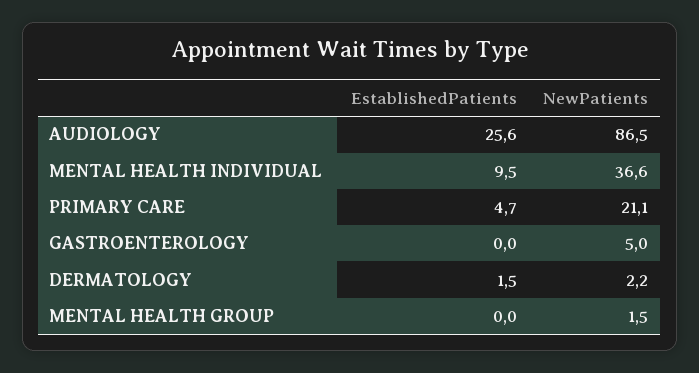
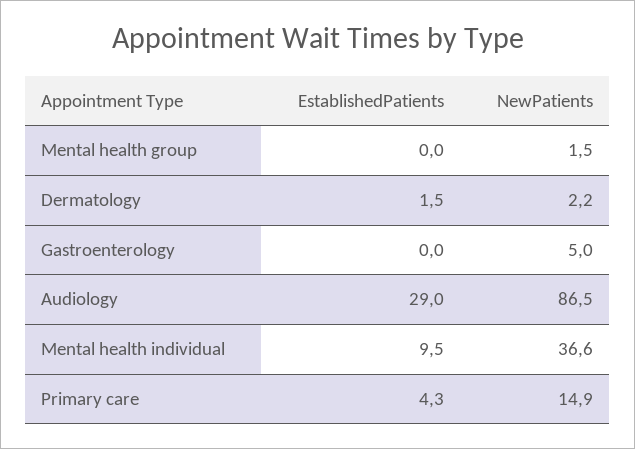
EstablishedPatients, AUDIOLOGY: 25.6 -> 29
EstablishedPatients, PRIMARY CARE: 4.7 -> 4.3
NewPatients, PRIMARY CARE: 21.1 -> 14.9

